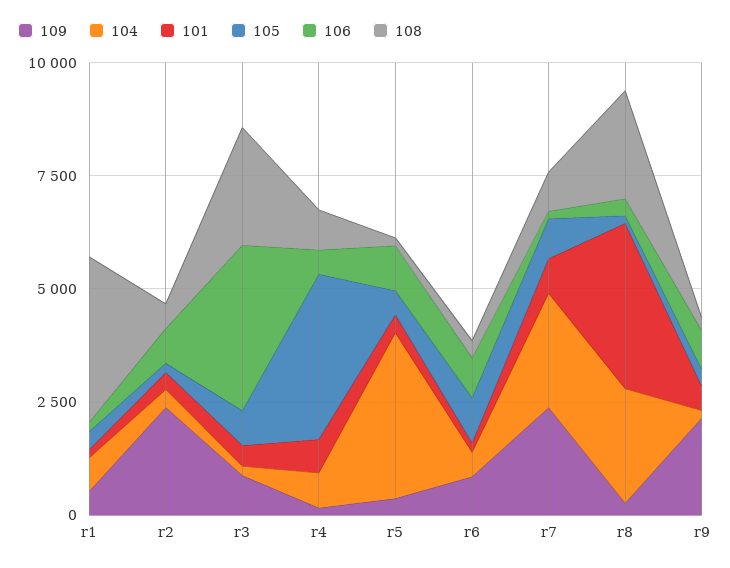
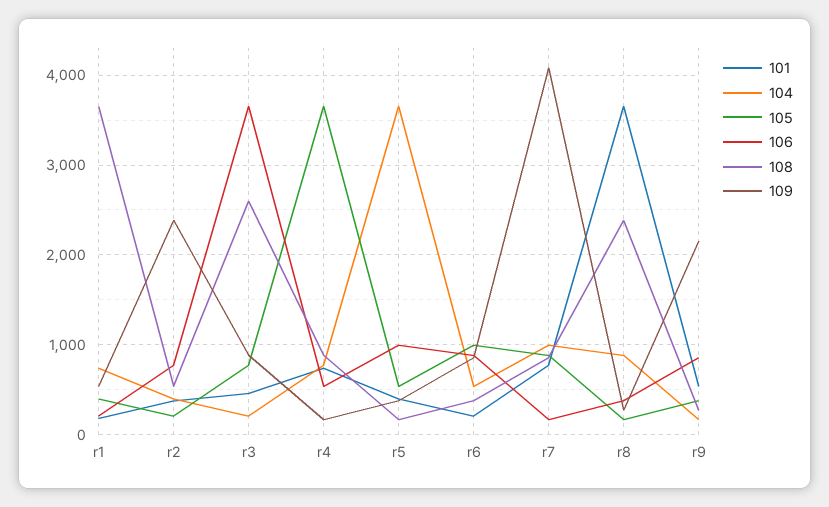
109, r7: 2500 -> 4100
104, r7: 2500 -> 1000
104, r8: 2500 -> 900

